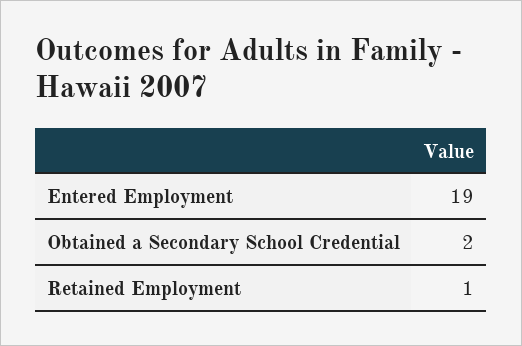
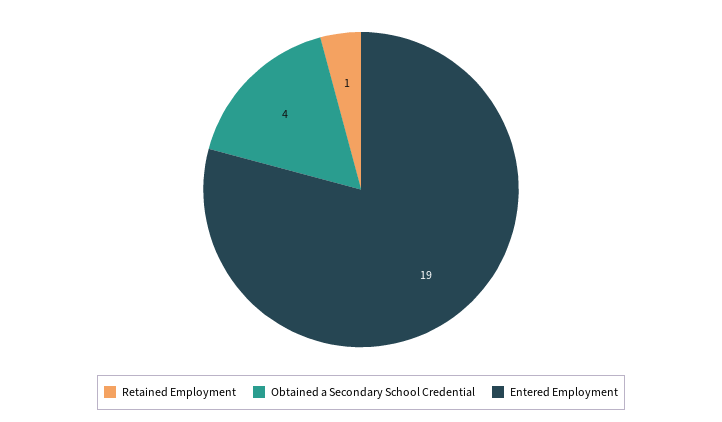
Obtained a Secondary School Credential: 2 -> 4

